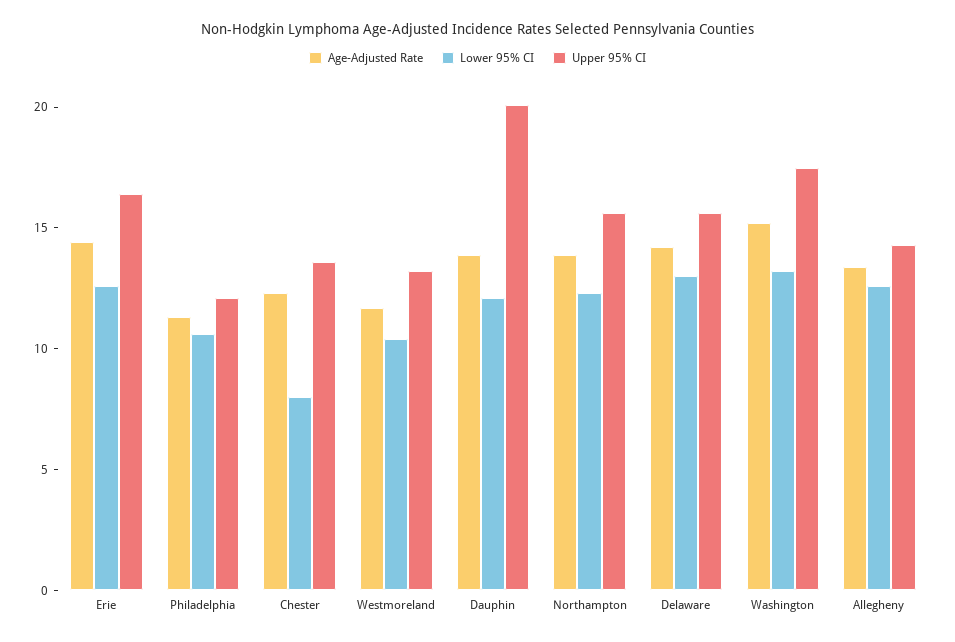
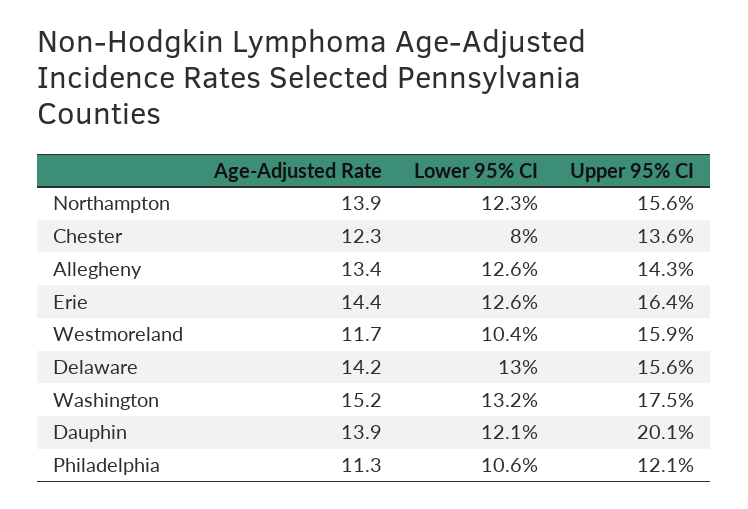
Upper 95% CI, Westmoreland: 13 -> 15.9

